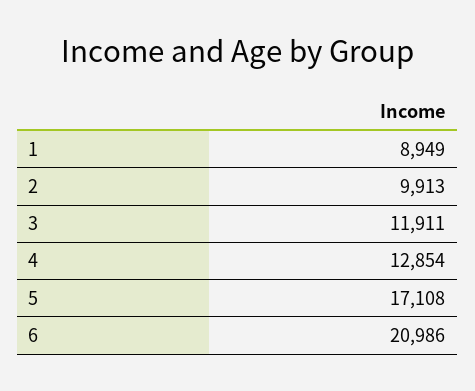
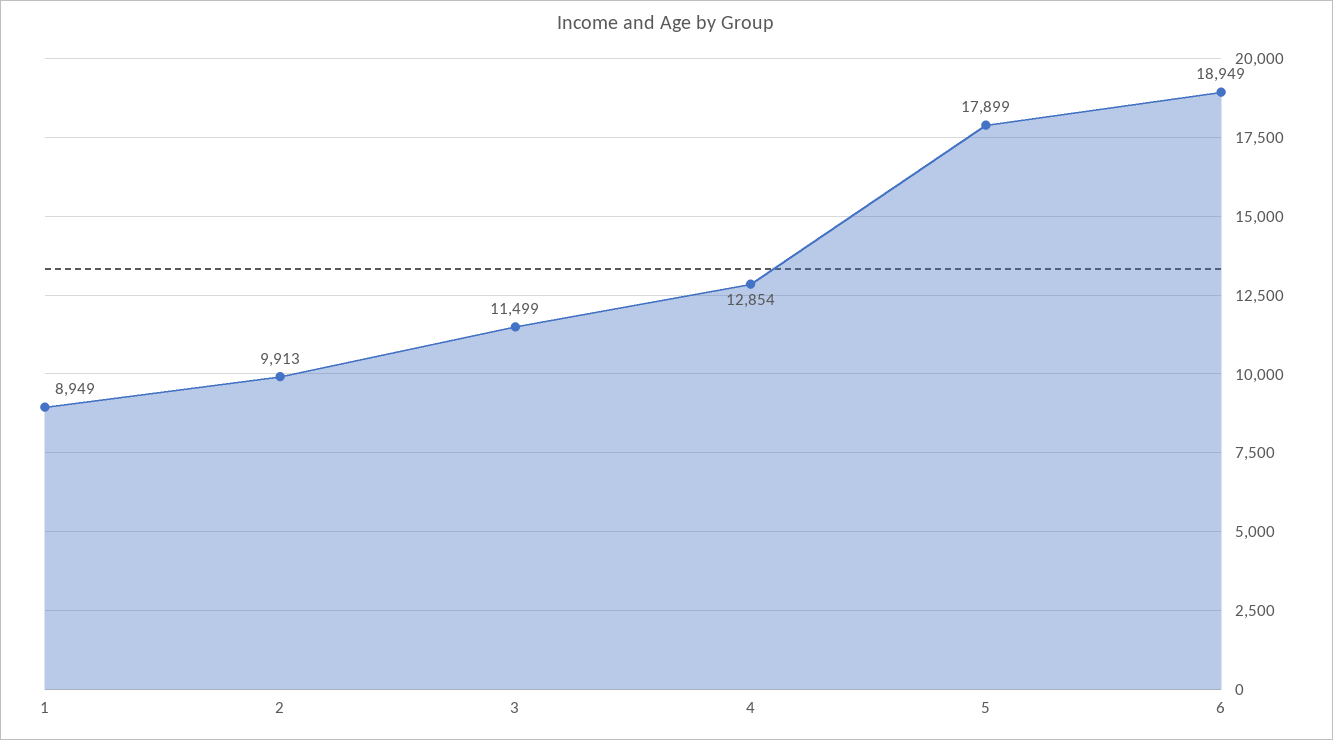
3: 11911 -> 11499
5: 17108 -> 17899
6: 20986 -> 18949

